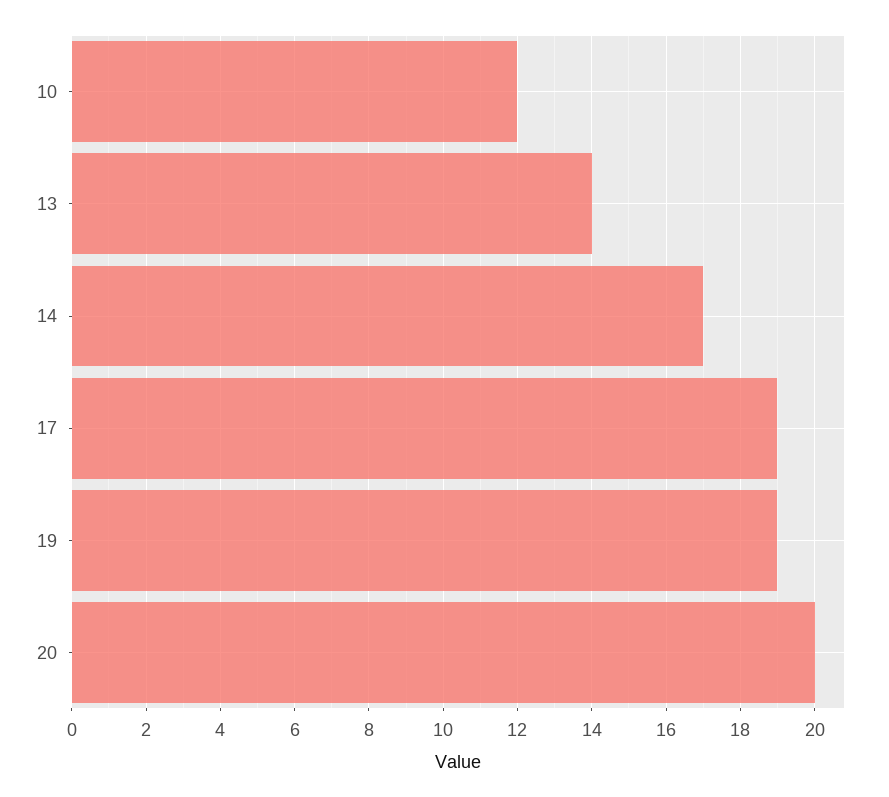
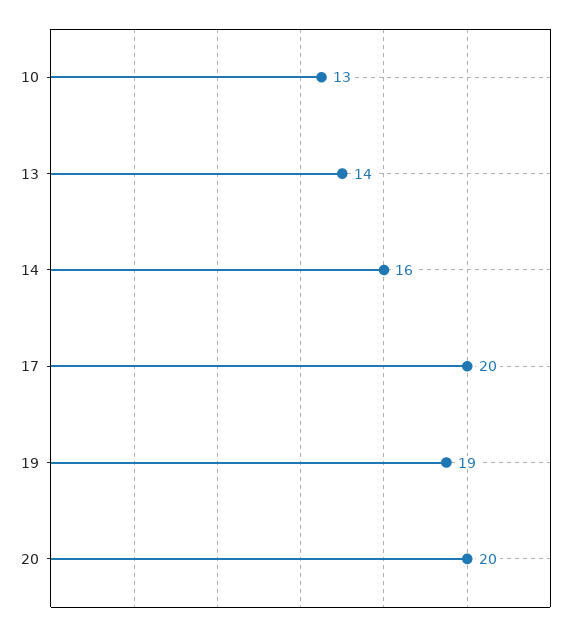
10: 12 -> 13
14: 17 -> 16
17: 19 -> 20

